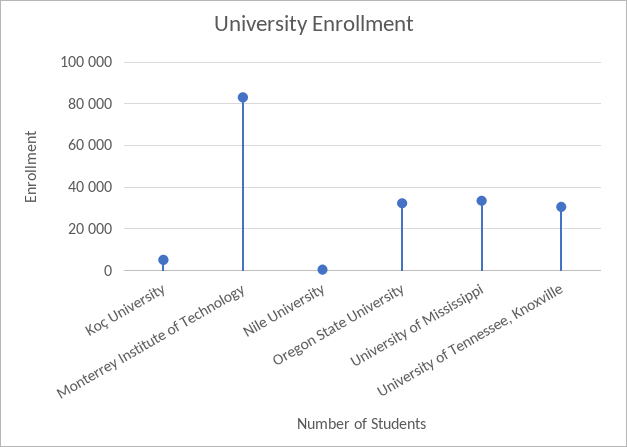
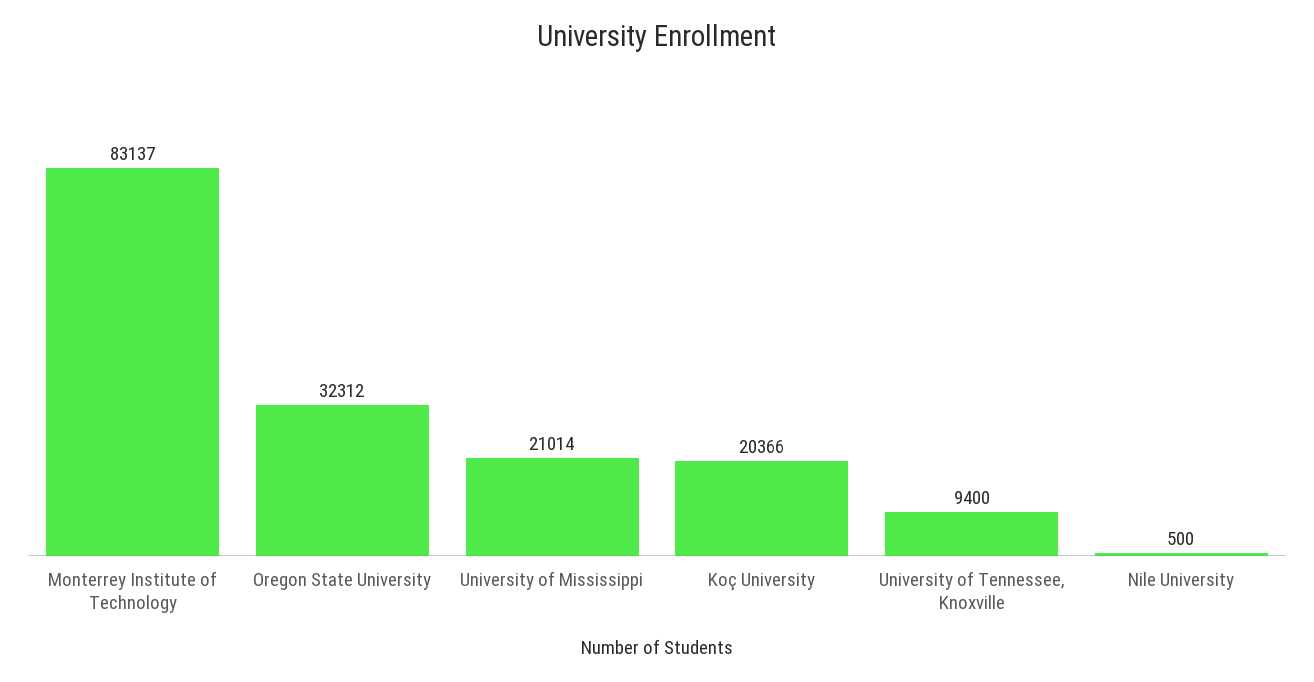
Koç University: 5000 -> 20366
University of Mississippi: 35000 -> 21014
University of Tennessee, Knoxville: 30000 -> 9400

